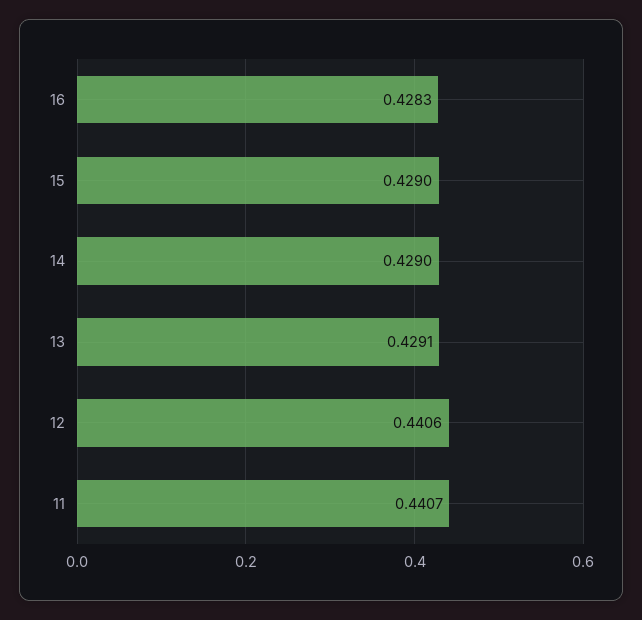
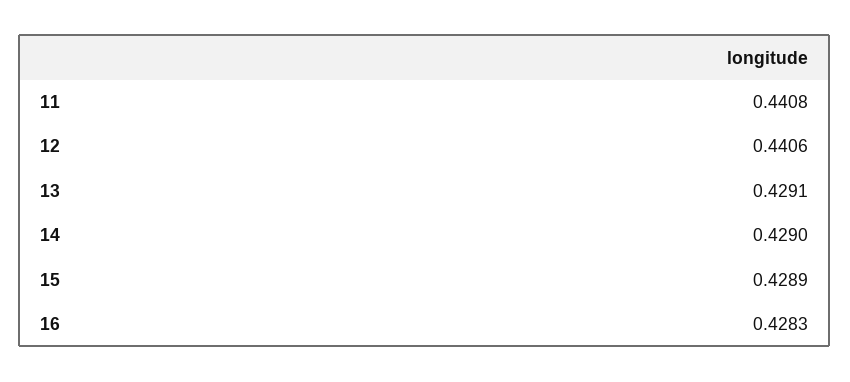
15: 0.429 -> 0.4289
11: 0.4407 -> 0.4408

